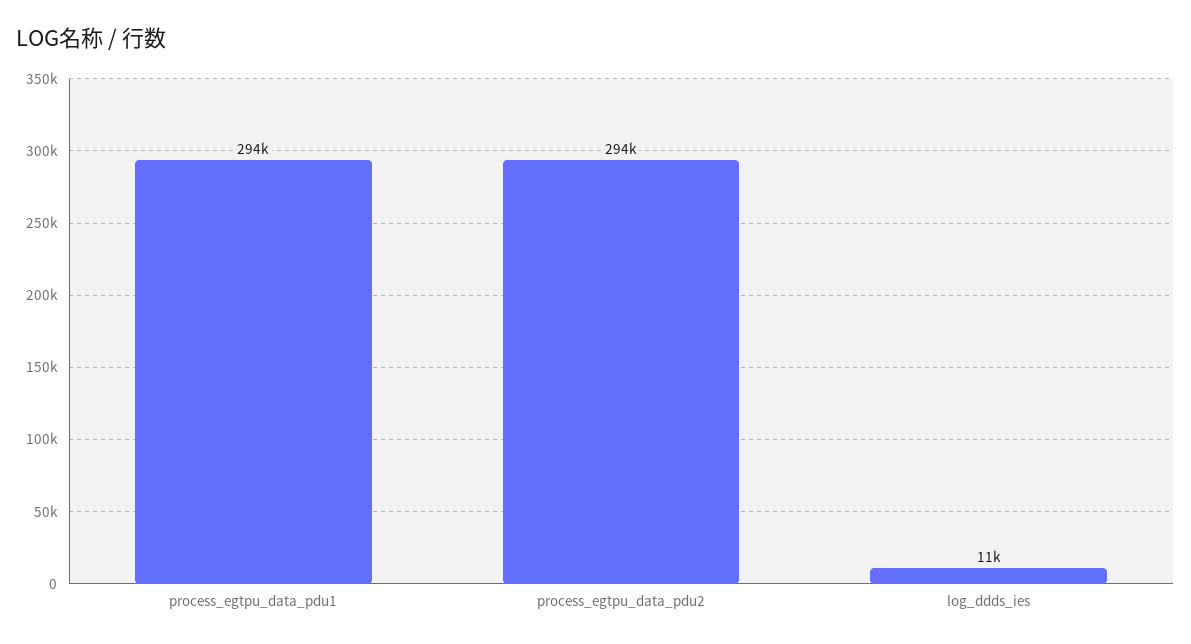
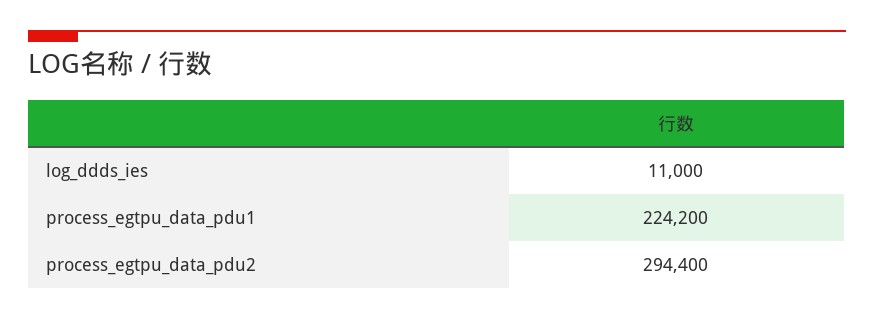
process_egtpu_data_pdu1: 294000 -> 224200

